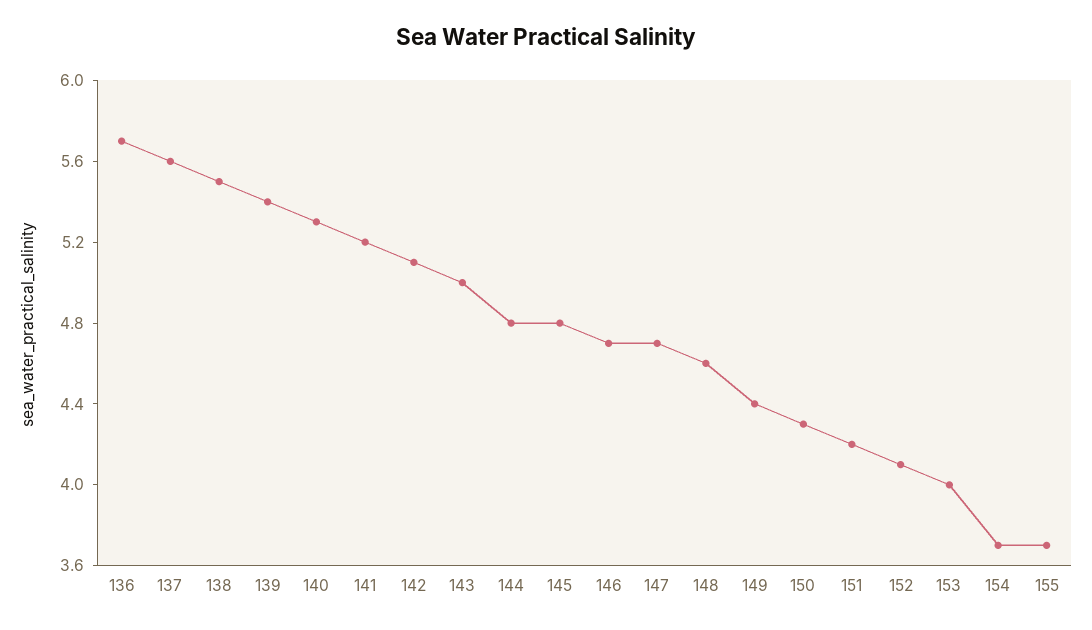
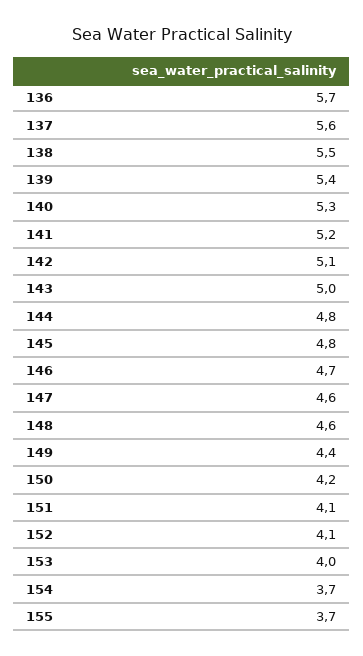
147: 4.7 -> 4.6
150: 4.3 -> 4.2
151: 4.2 -> 4.1

